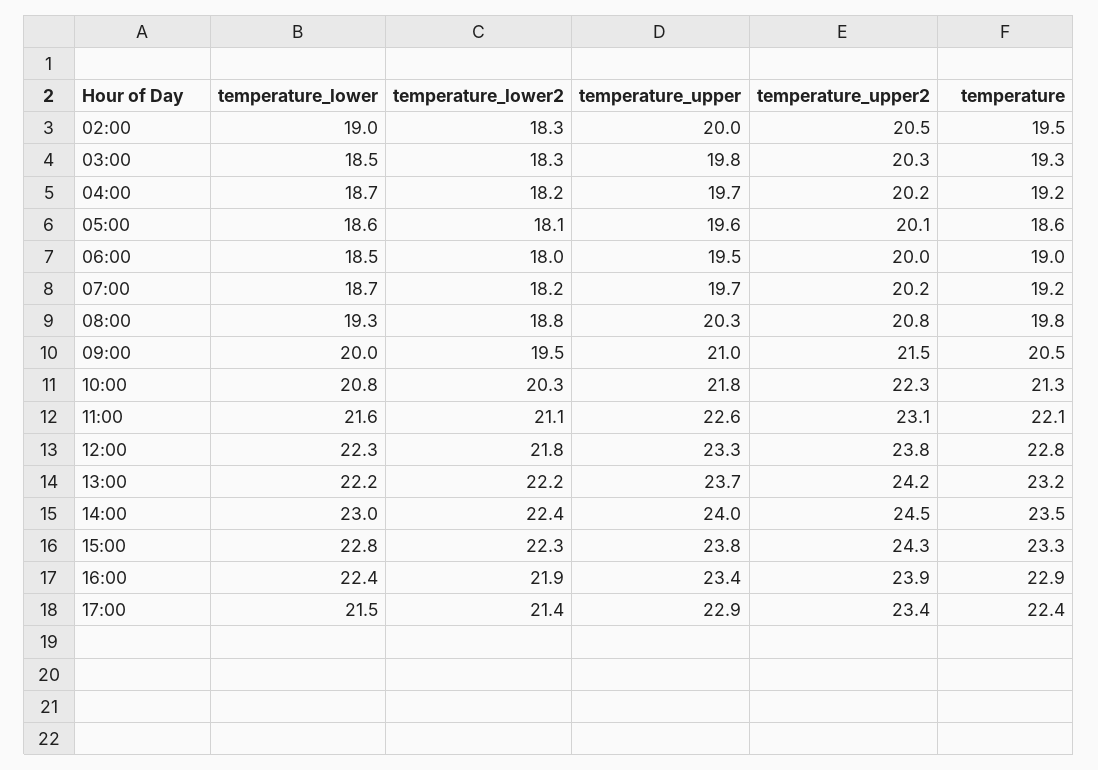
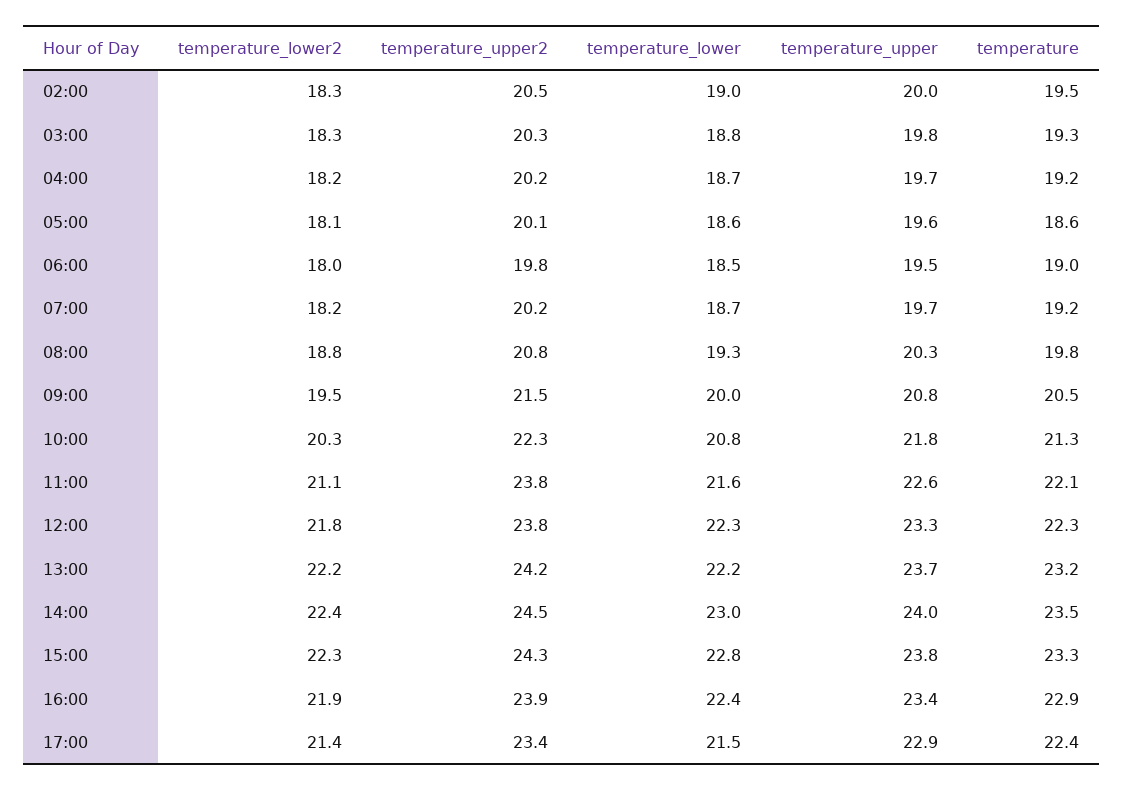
temperature_lower, 03:00: 18.5 -> 18.8
temperature_upper2, 06:00: 20 -> 19.8
temperature_upper, 09:00: 21 -> 20.8
temperature_upper2, 11:00: 23.1 -> 23.8
temperature, 12:00: 22.8 -> 22.3

